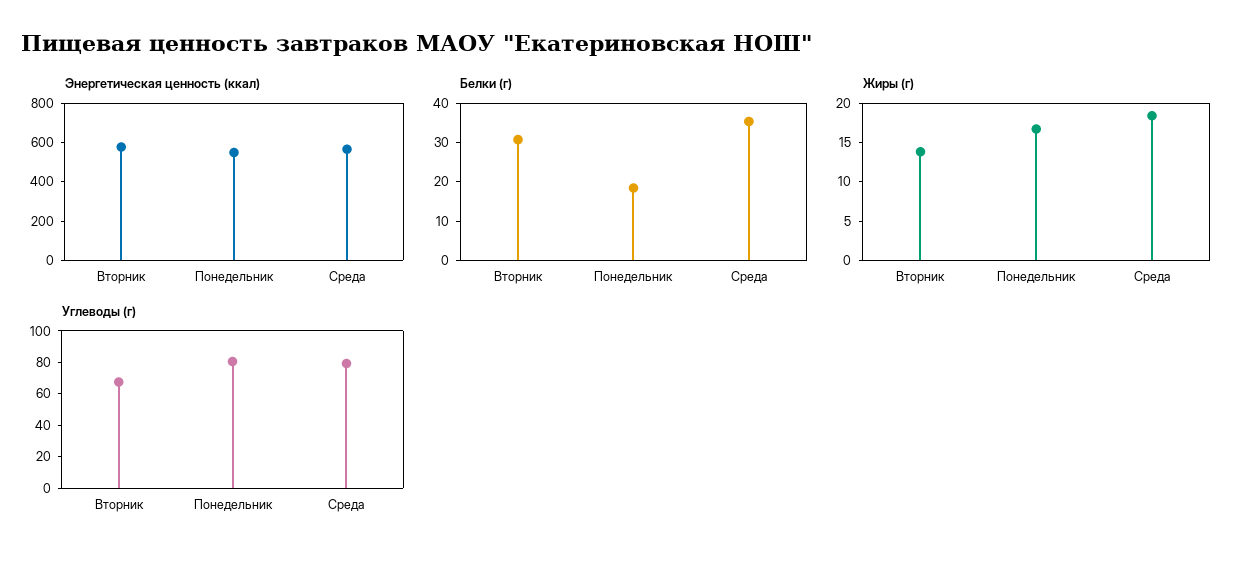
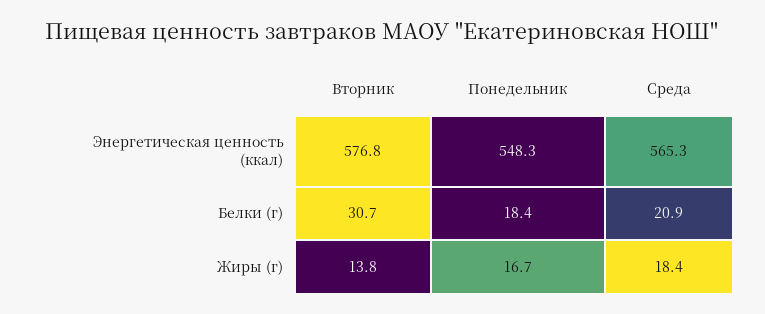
Белки (г), Среда: 35 -> 20.9
Углеводы (г), Вторник: 70 -> none
Углеводы (г), Понедельник: 80 -> none
Углеводы (г), Среда: 80 -> none

